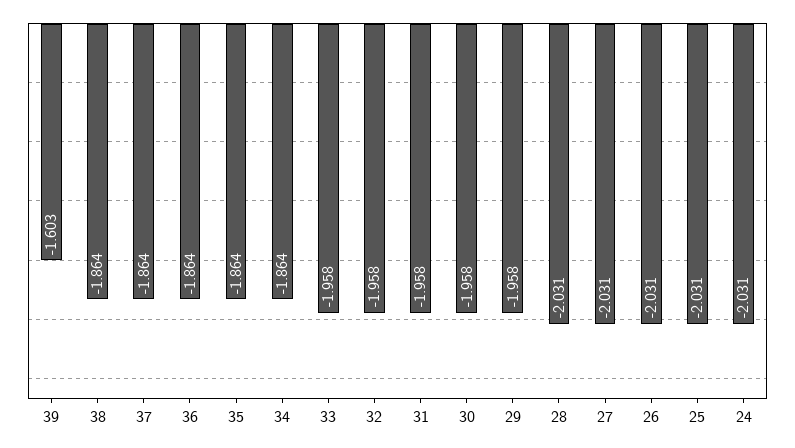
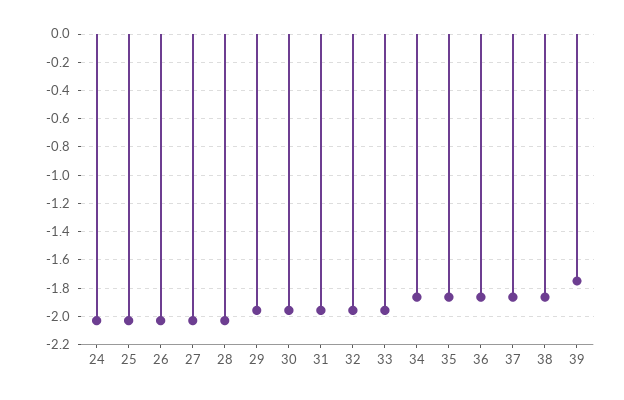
39: -1.603 -> -1.75

